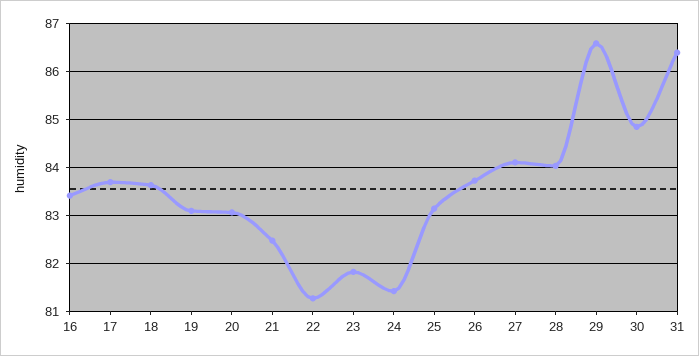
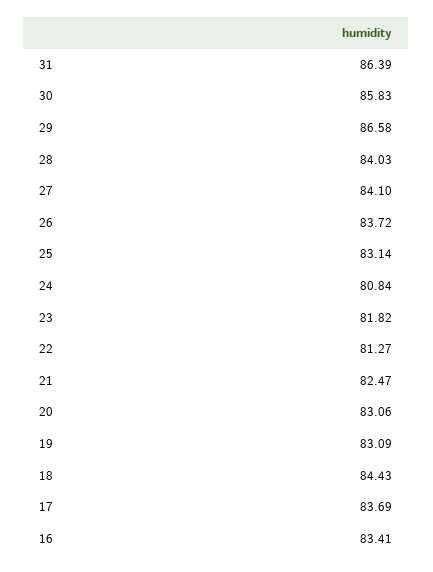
18: 83.6 -> 84.43
24: 81.4 -> 80.84
30: 84.8 -> 85.83

